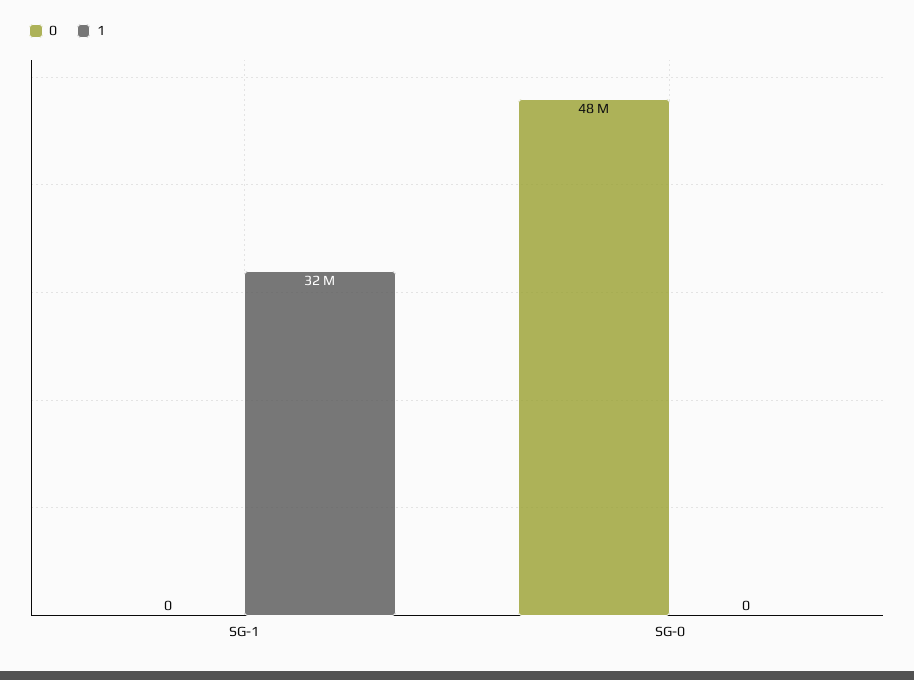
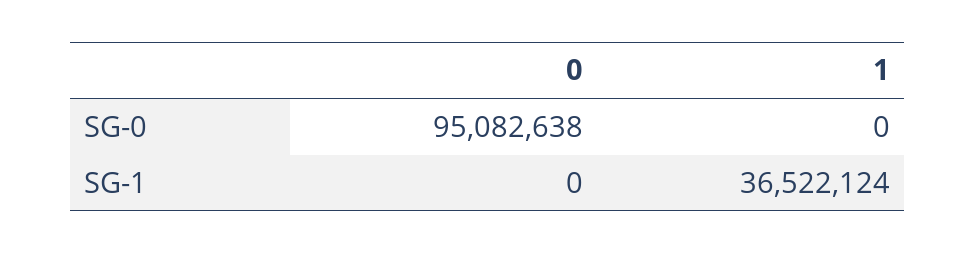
1, SG-1: 32000000 -> 36522124
0, SG-0: 48000000 -> 95082638

